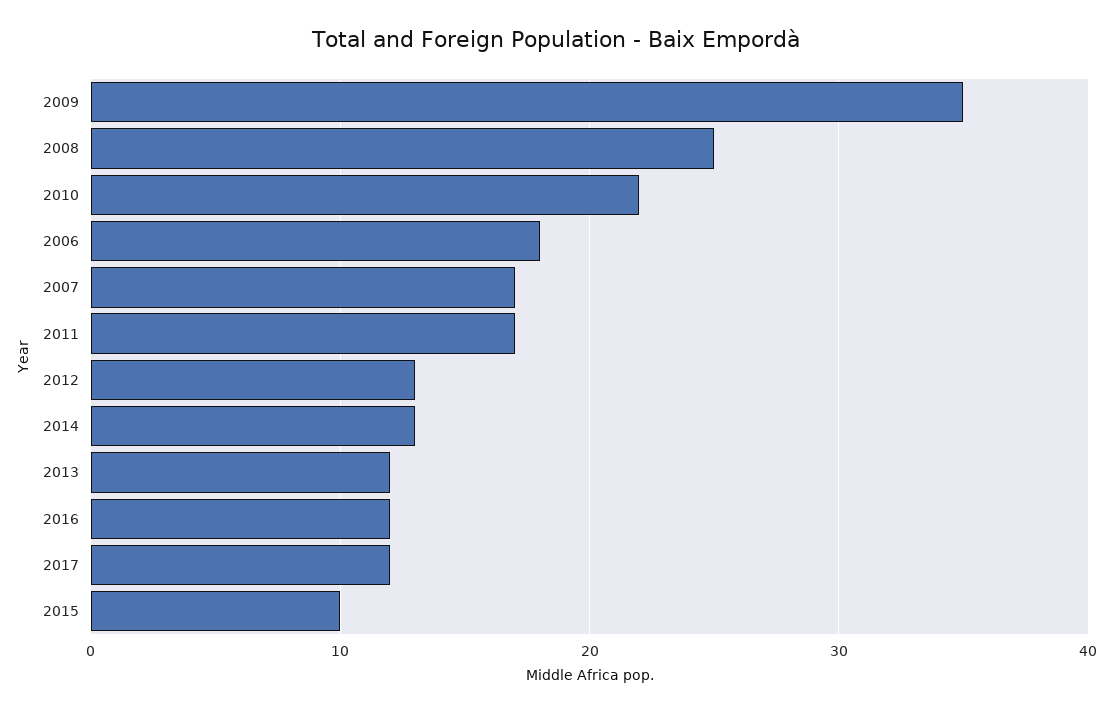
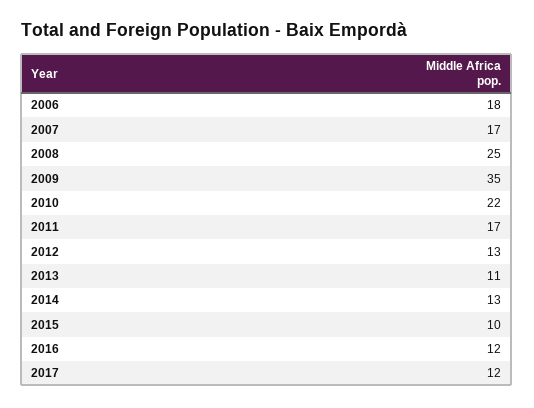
2013: 12 -> 11

